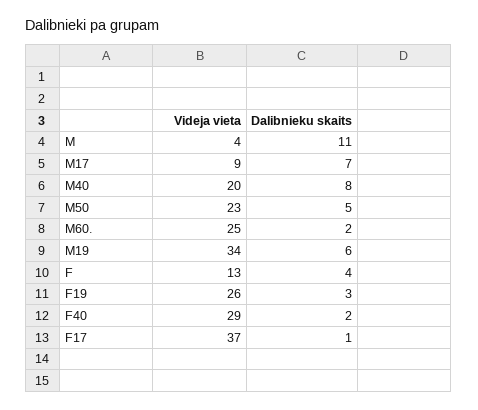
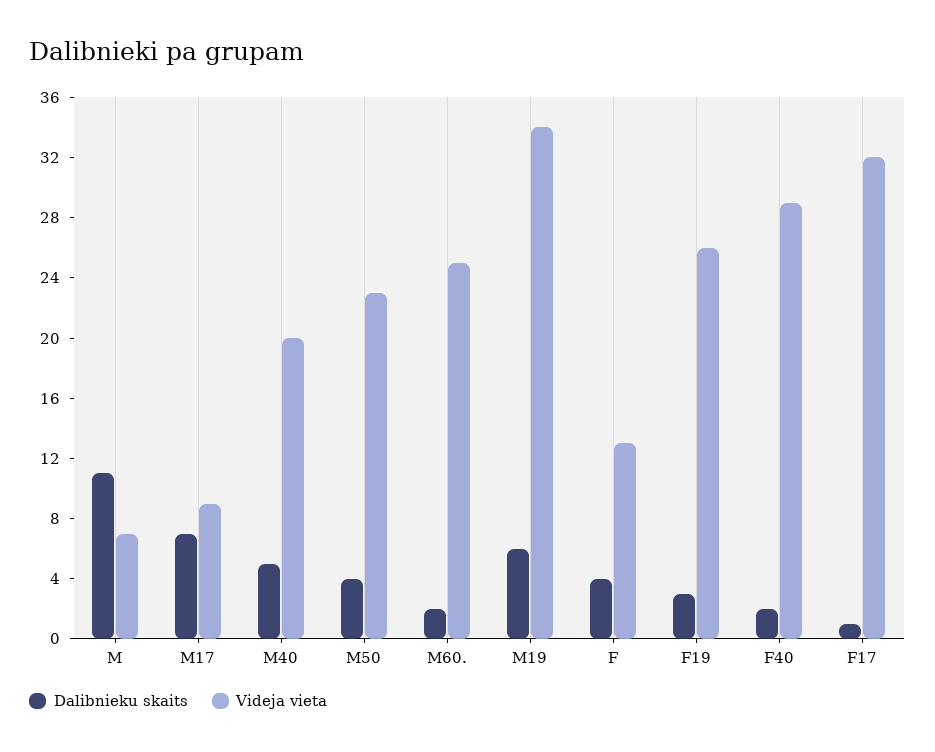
Videja vieta, M: 4 -> 7
Dalibnieku skaits, M40: 8 -> 5
Dalibnieku skaits, M50: 5 -> 4
Videja vieta, F17: 37 -> 32

